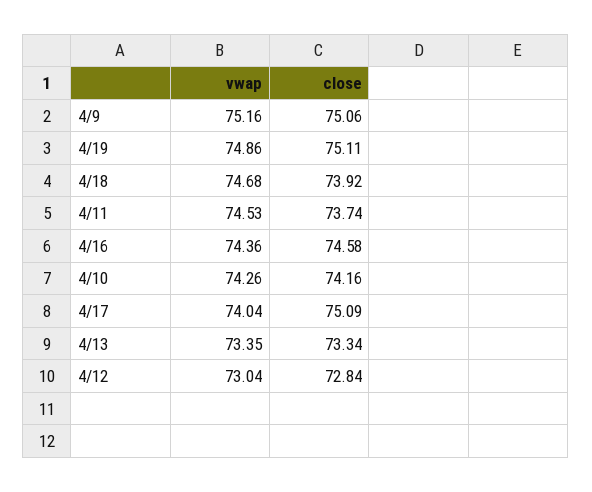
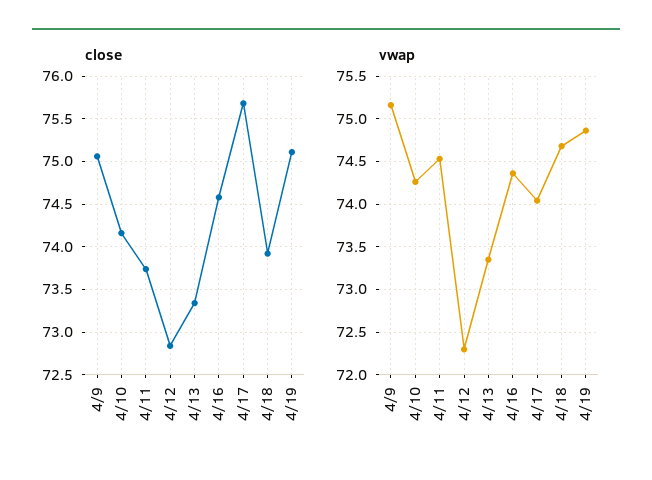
close, 4/17: 75.09 -> 75.7
vwap, 4/12: 73.04 -> 72.3

